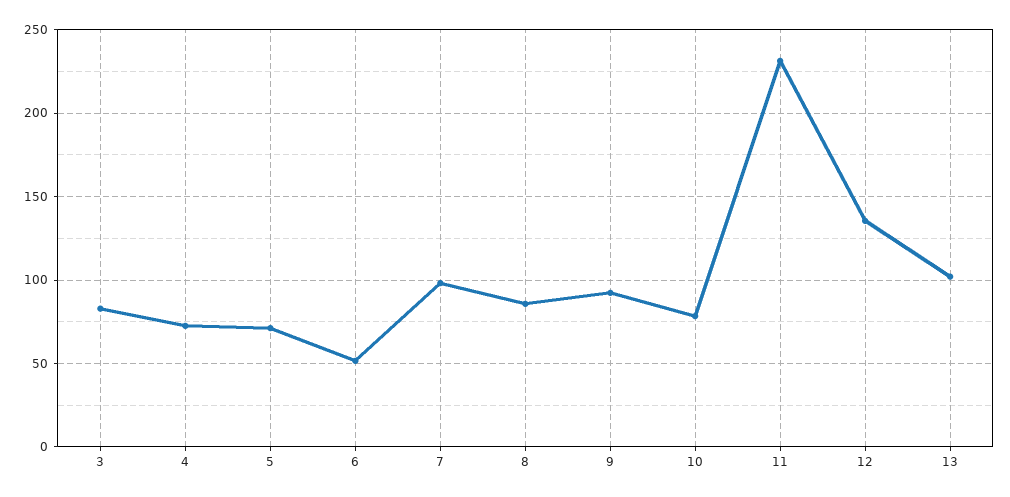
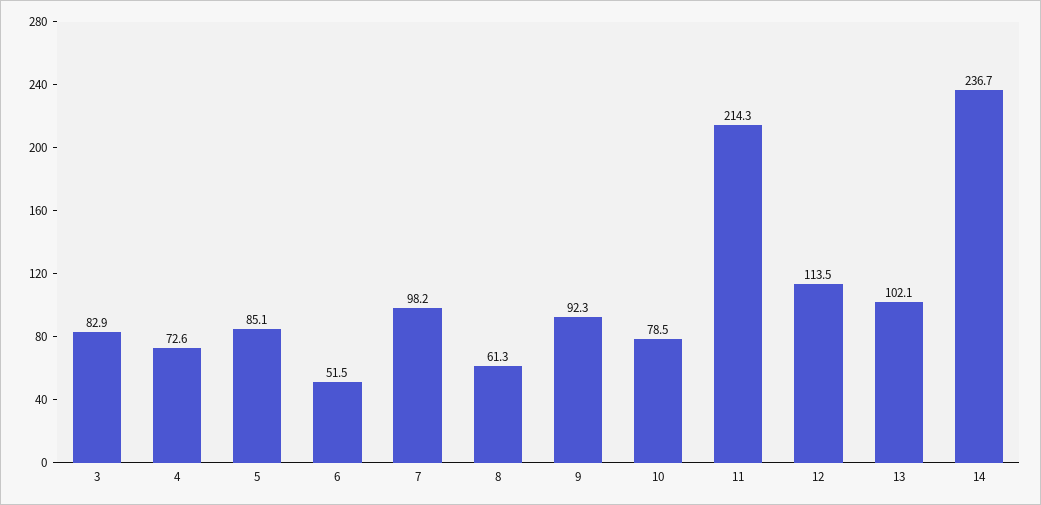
5: 70 -> 85.1
8: 85 -> 61.3
11: 230 -> 214.3
12: 135 -> 113.5
14: none -> 236.7

